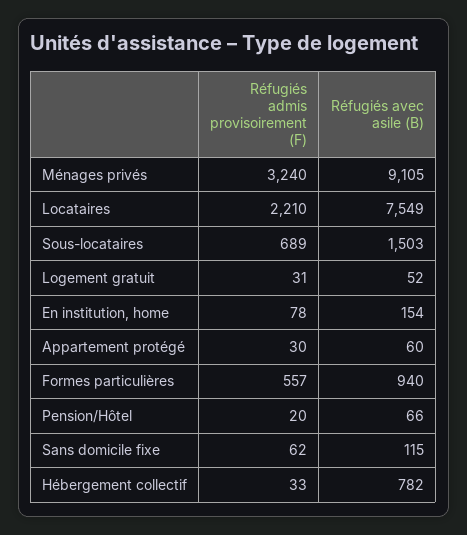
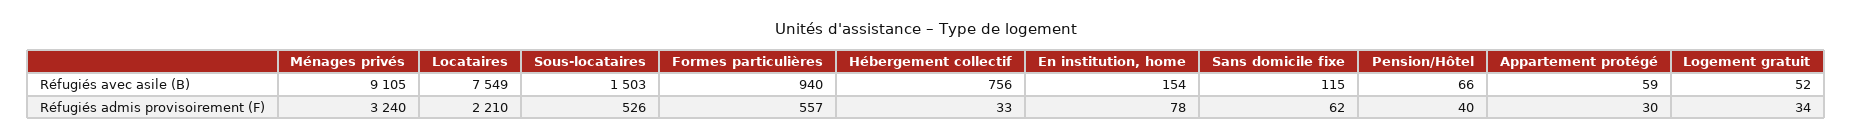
Réfugiés admis provisoirement (F), Sous-locataires: 689 -> 526
Réfugiés admis provisoirement (F), Logement gratuit: 31 -> 34
Réfugiés avec asile (B), Appartement protégé: 60 -> 59
Réfugiés admis provisoirement (F), Pension/Hôtel: 20 -> 40
Réfugiés avec asile (B), Hébergement collectif: 782 -> 756

